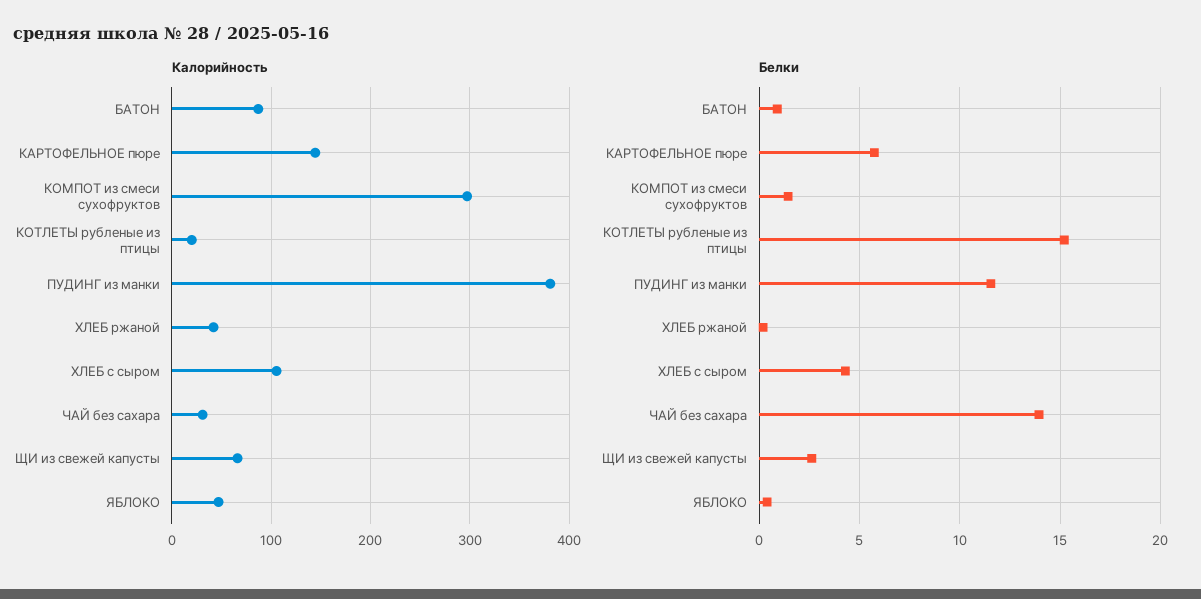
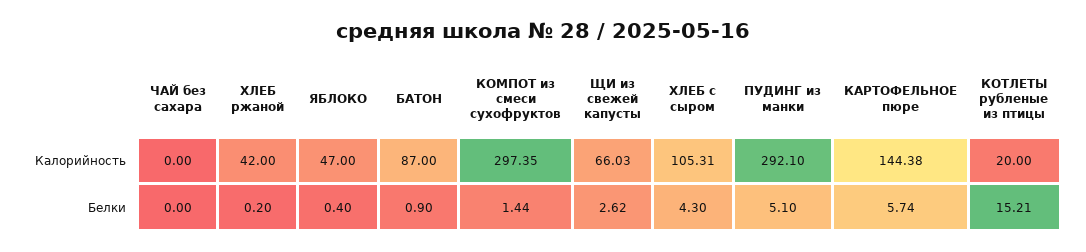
Калорийность, ПУДИНГ из манки: 380 -> 292.1
Калорийность, ЧАЙ без сахара: 30 -> 0
Белки, ПУДИНГ из манки: 11.5 -> 5.1
Белки, ЧАЙ без сахара: 14 -> 0

